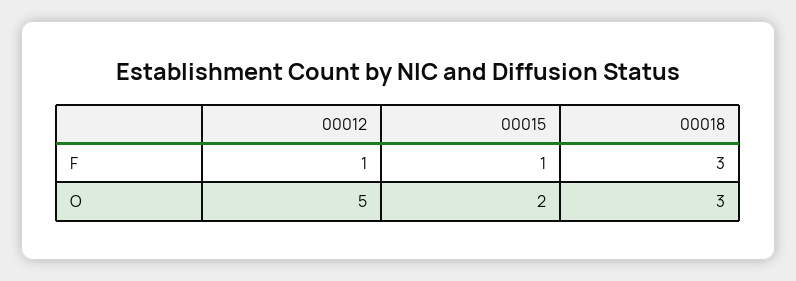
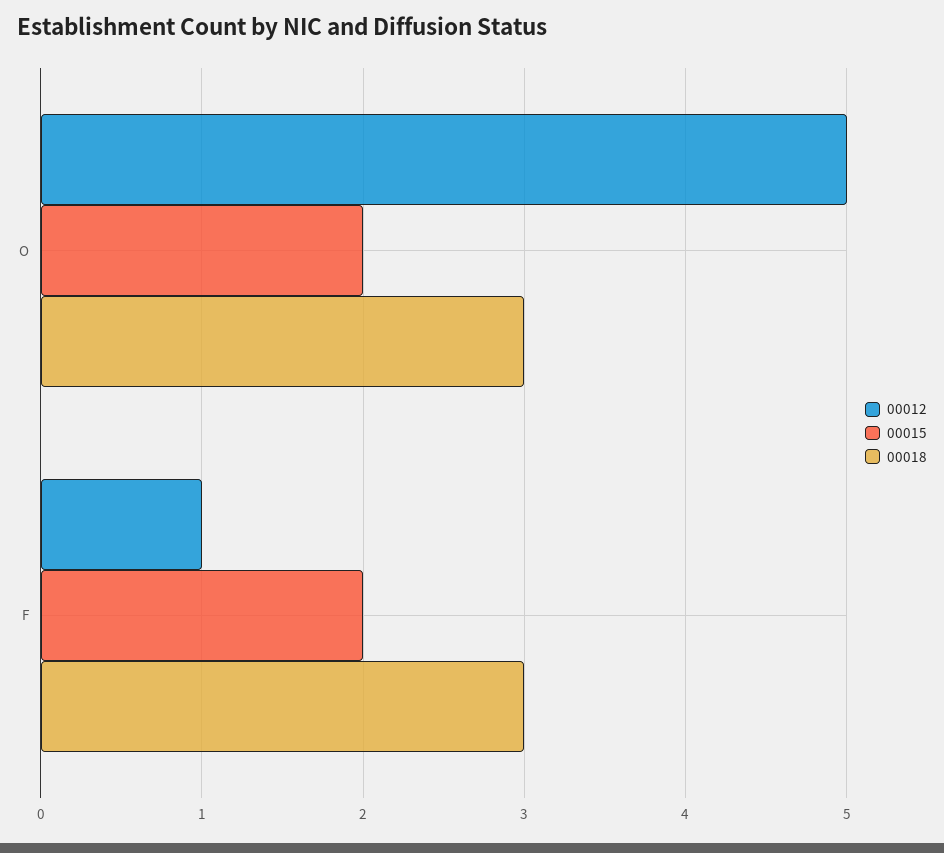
00015, F: 1 -> 2

